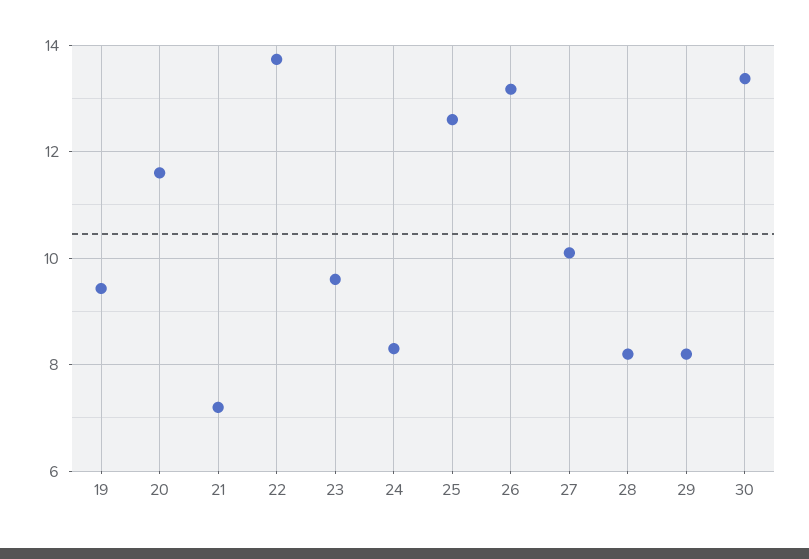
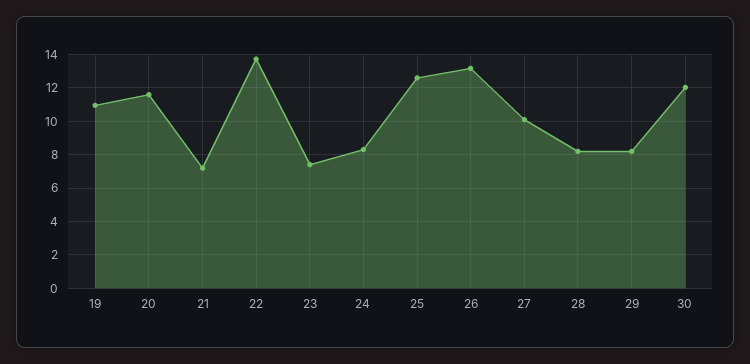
19: 9.4 -> 11
23: 9.6 -> 7.5
30: 13.4 -> 12

